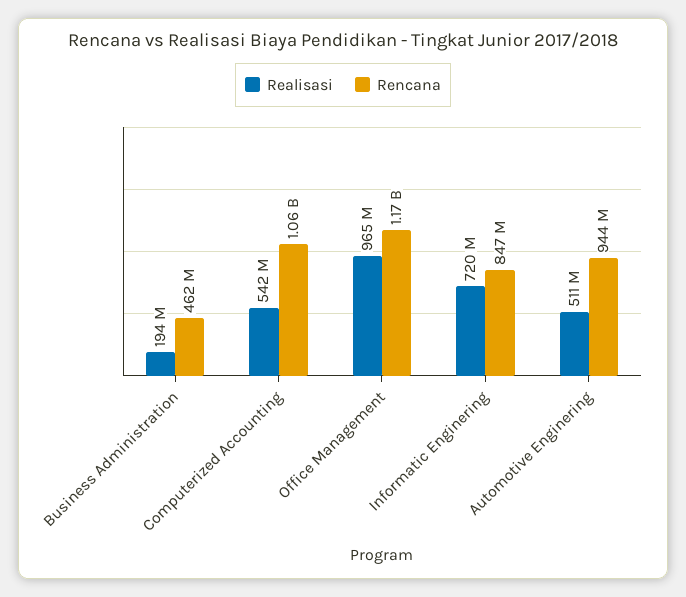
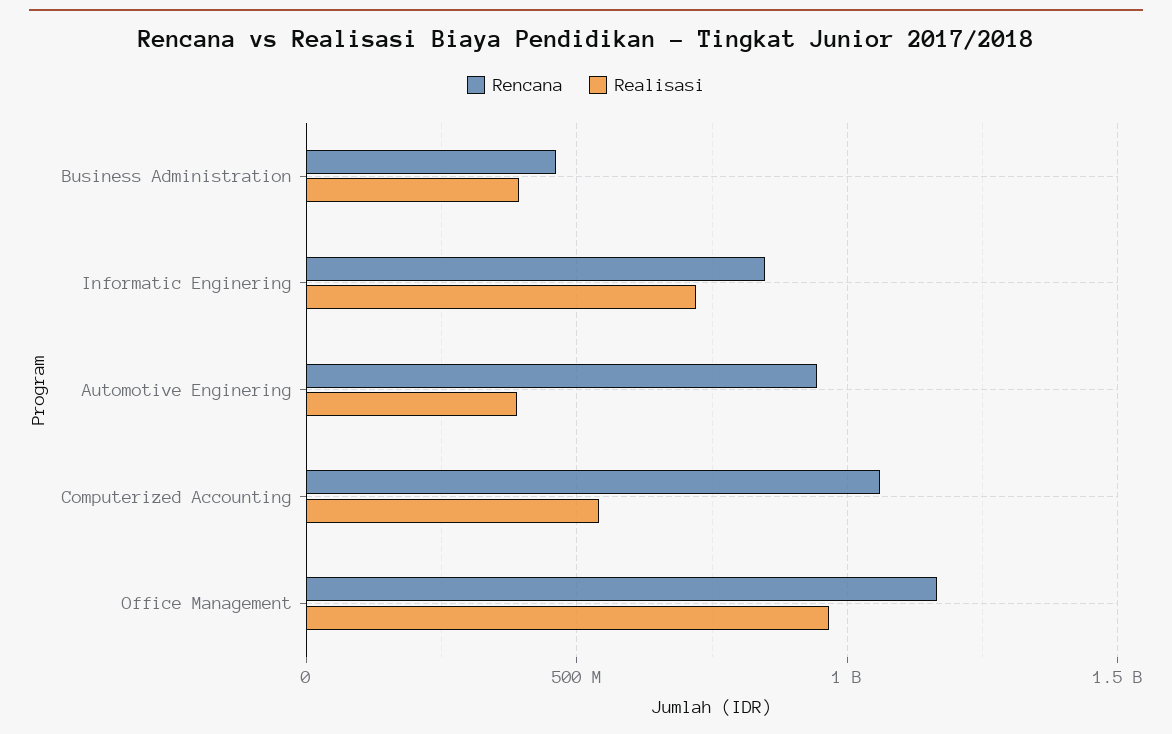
Realisasi, Business Administration: 194000000 -> 400000000
Realisasi, Automotive Enginering: 511000000 -> 400000000

